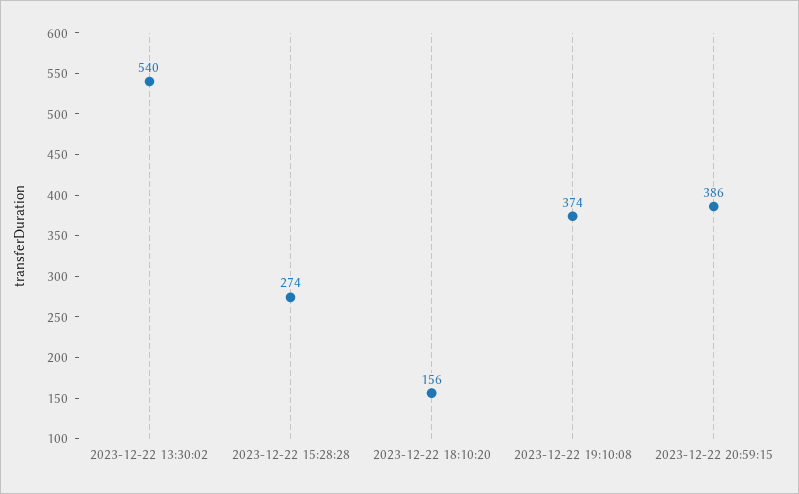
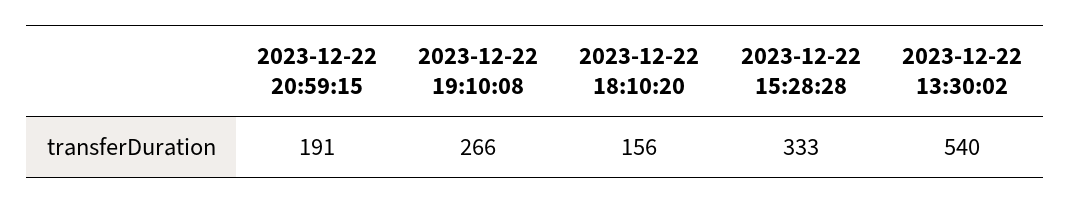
2023-12-22 15:28:28: 274 -> 333
2023-12-22 19:10:08: 374 -> 266
2023-12-22 20:59:15: 386 -> 191

